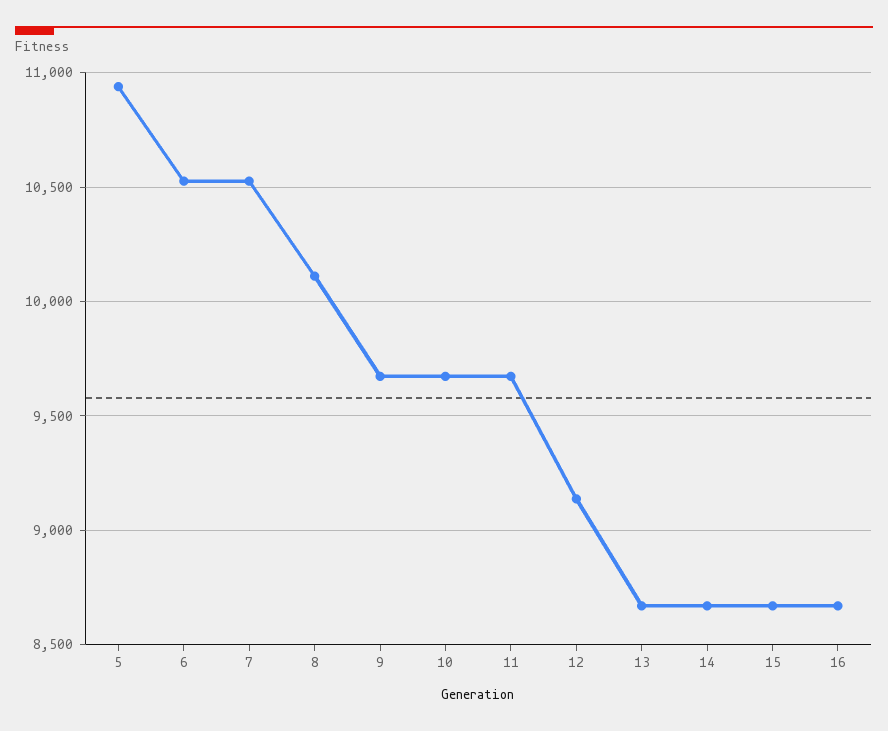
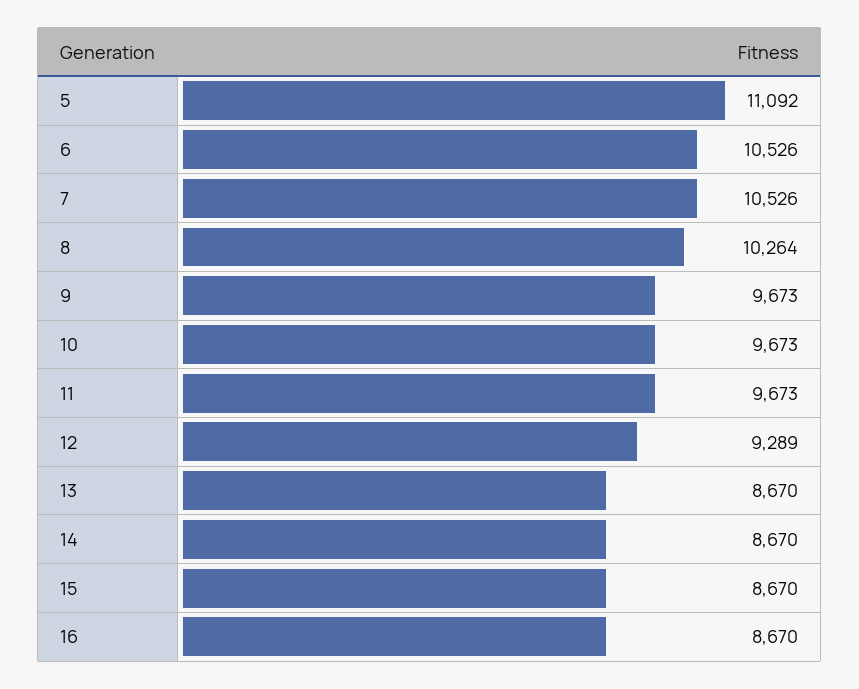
5: 10950 -> 11092
8: 10100 -> 10264
12: 9150 -> 9289

